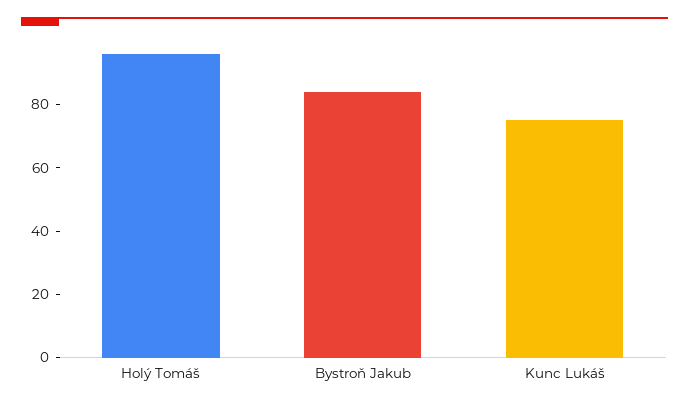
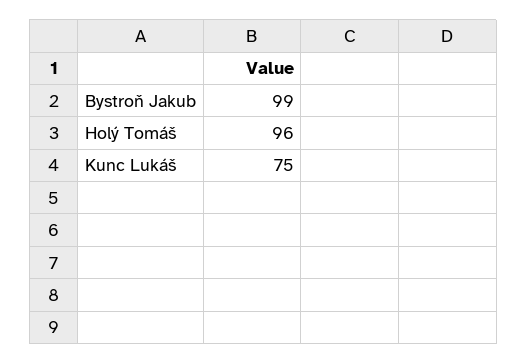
Bystroň Jakub: 85 -> 99

